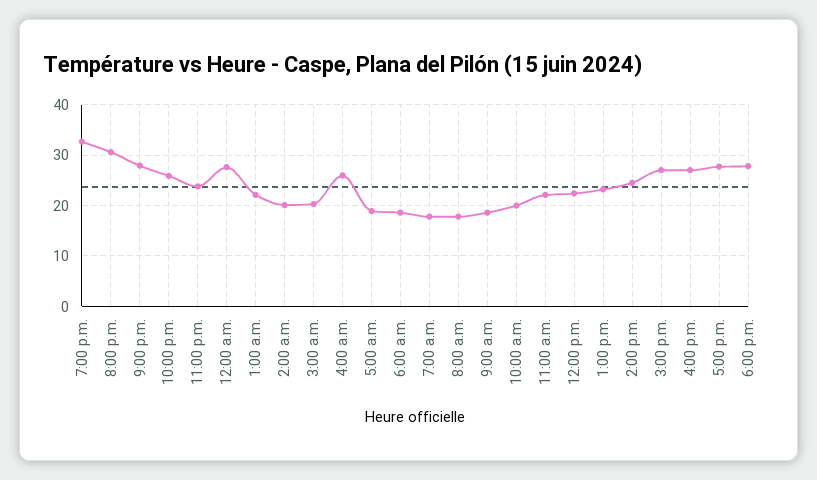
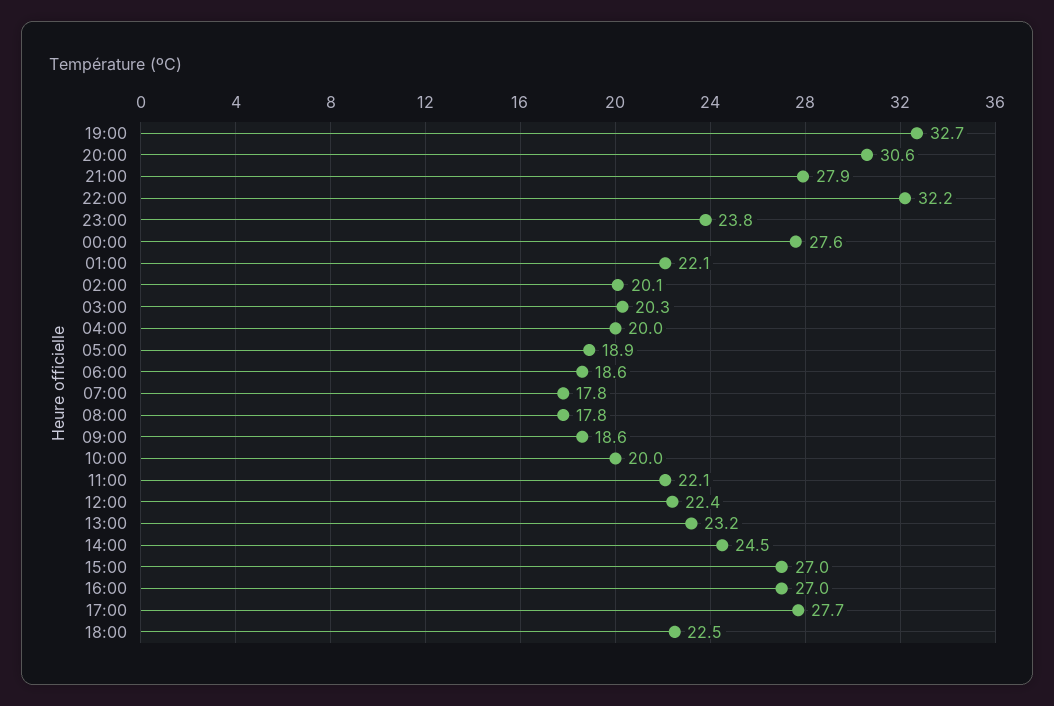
10:00 p.m.: 26 -> 32.2
4:00 a.m.: 26 -> 20
6:00 p.m.: 28 -> 22.5

